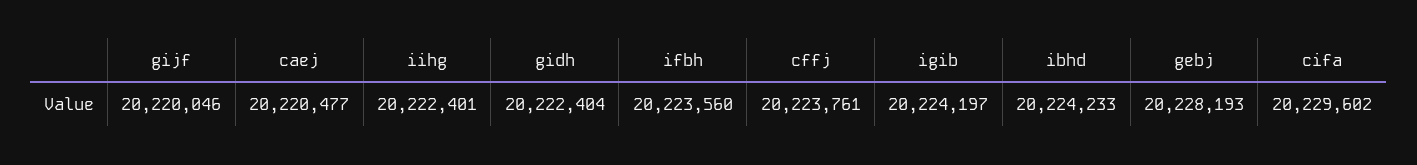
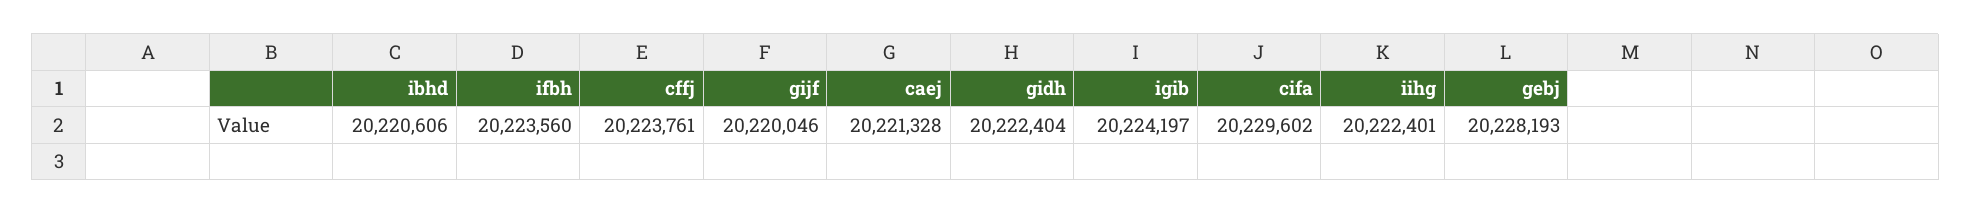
caej: 20220477 -> 20221328
ibhd: 20224233 -> 20220606

